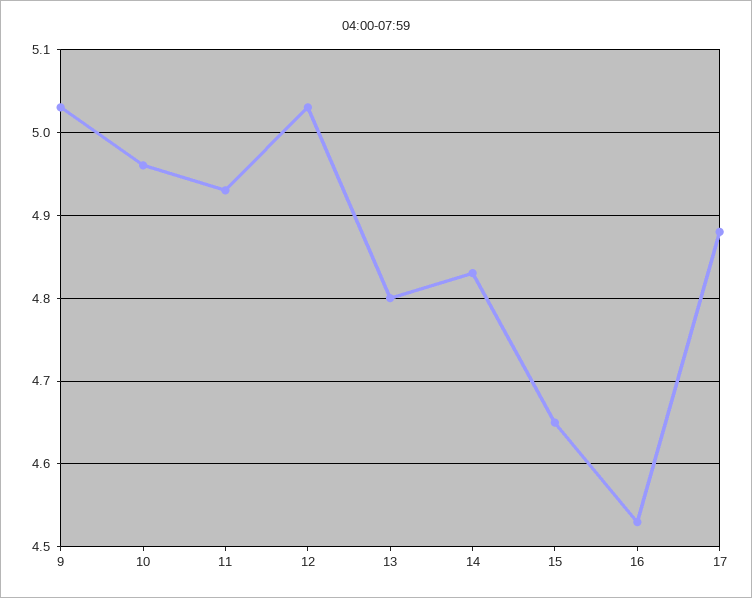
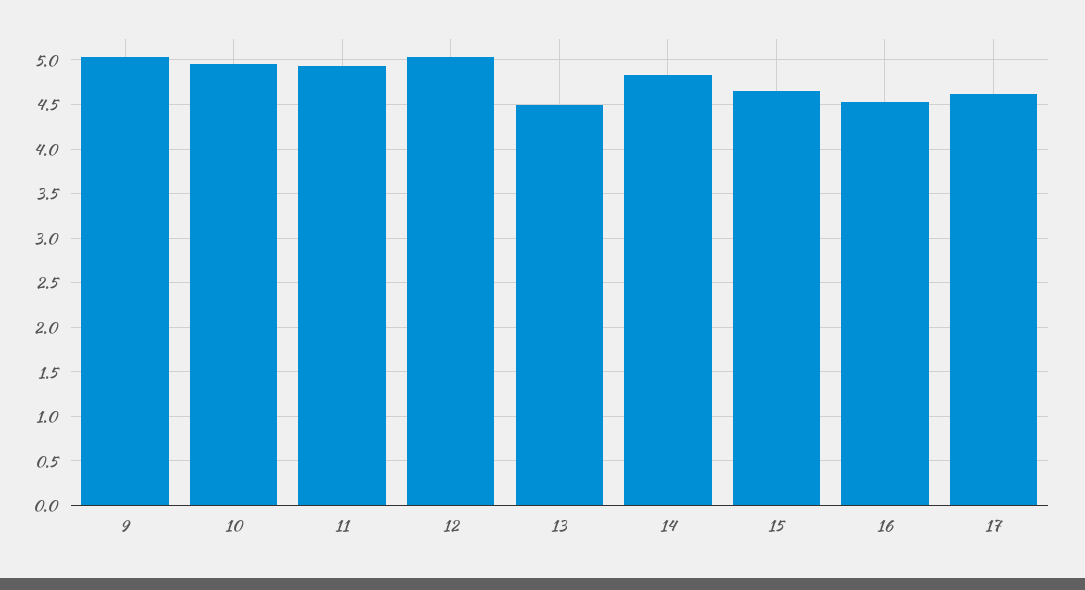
13: 4.8 -> 4.5
17: 4.88 -> 4.6

